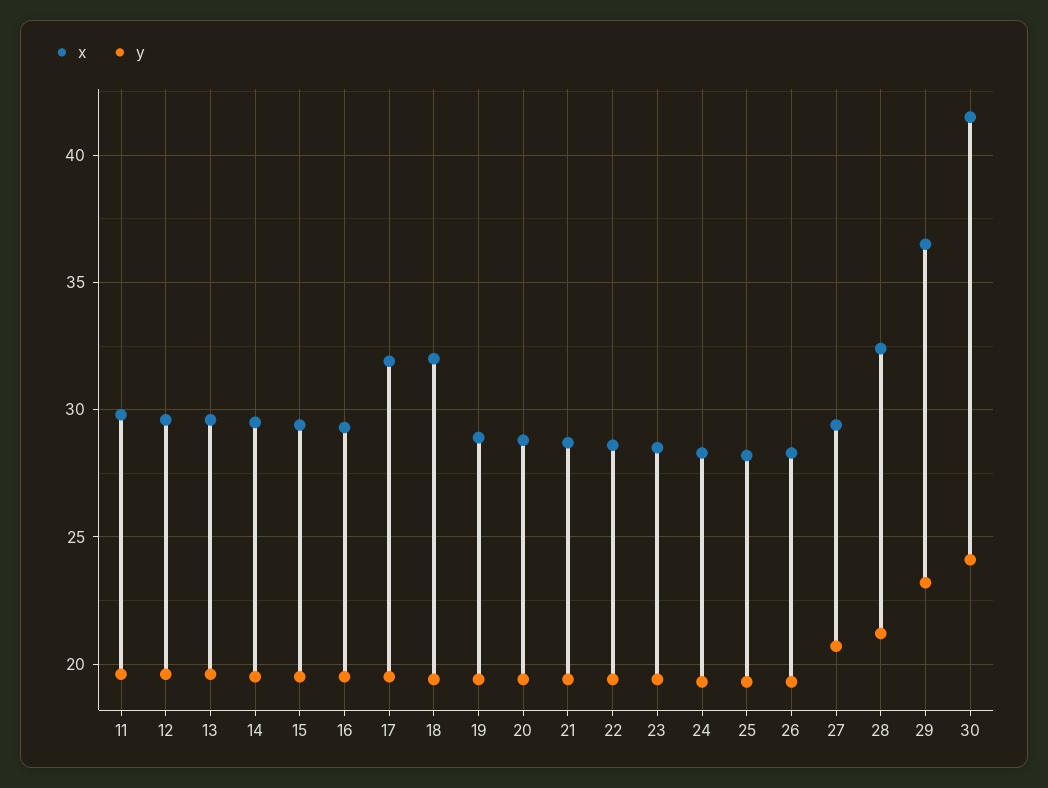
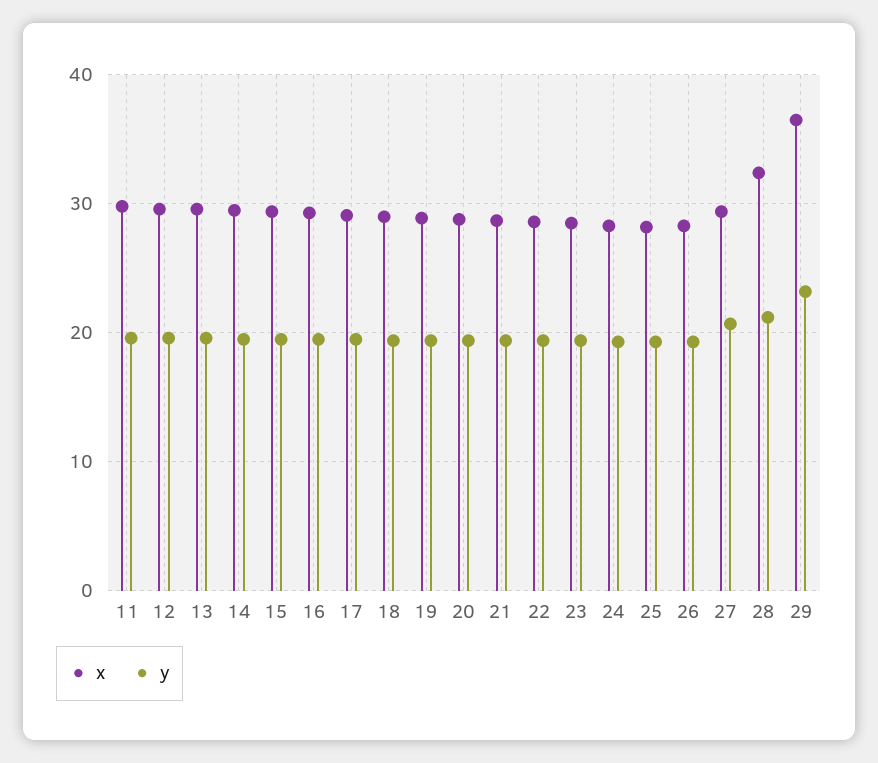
x, 17: 32 -> 29
x, 18: 32 -> 29
x, 30: 41.5 -> none
y, 30: 24 -> none

